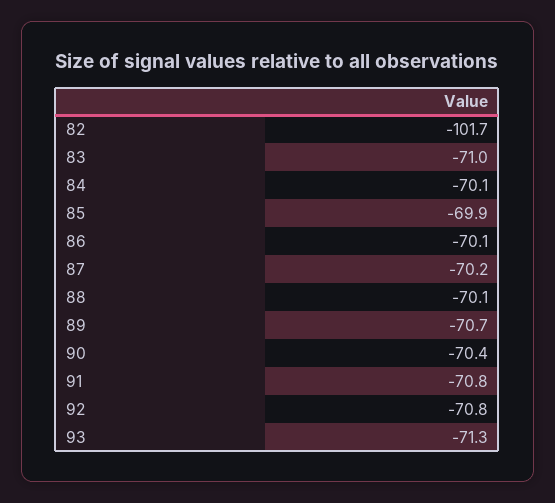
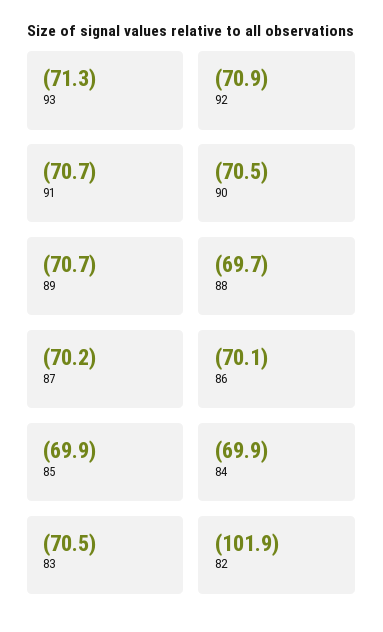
82: -101.7 -> -101.9
83: -71 -> -70.5
84: -70.1 -> -69.9
88: -70.1 -> -69.7
90: -70.4 -> -70.5
91: -70.8 -> -70.7
92: -70.8 -> -70.9

